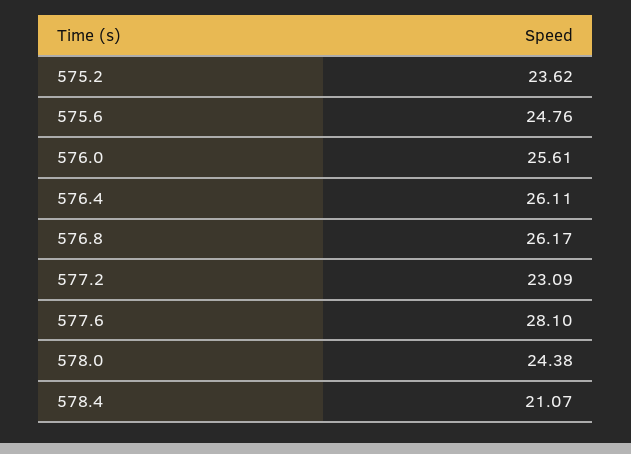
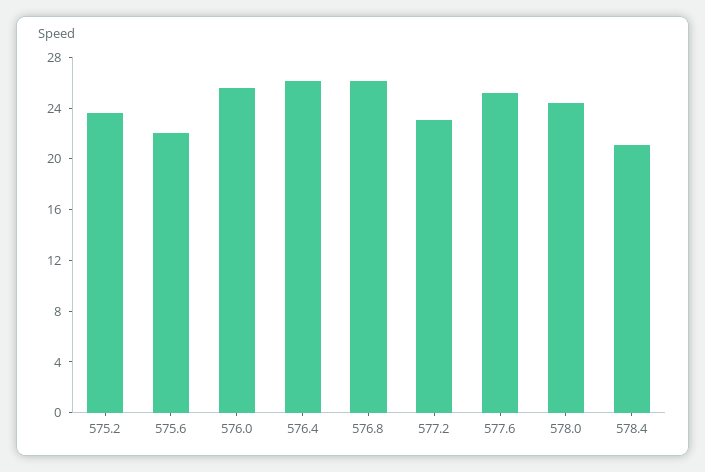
575.6: 24.76 -> 22
577.6: 28.1 -> 25

